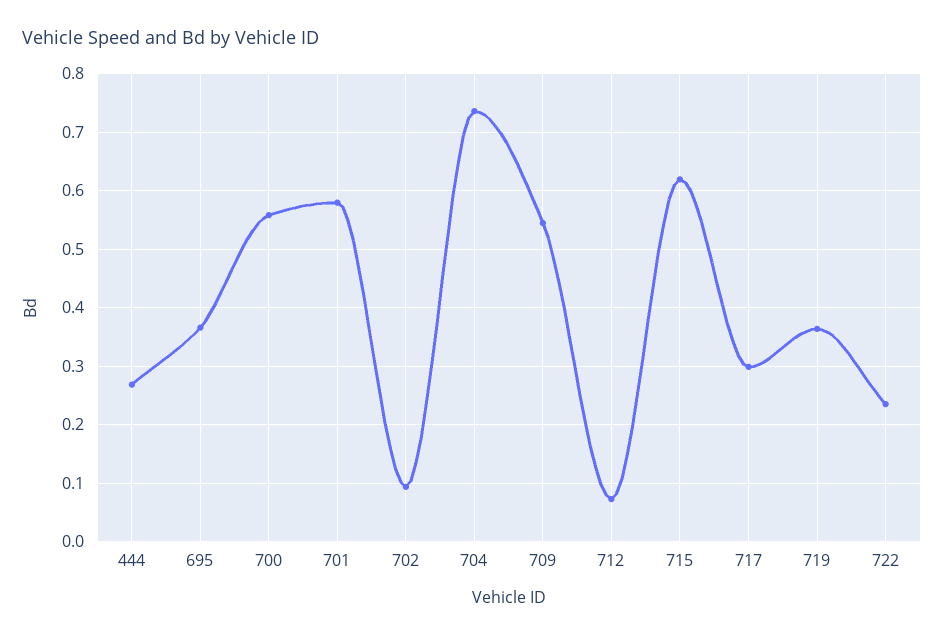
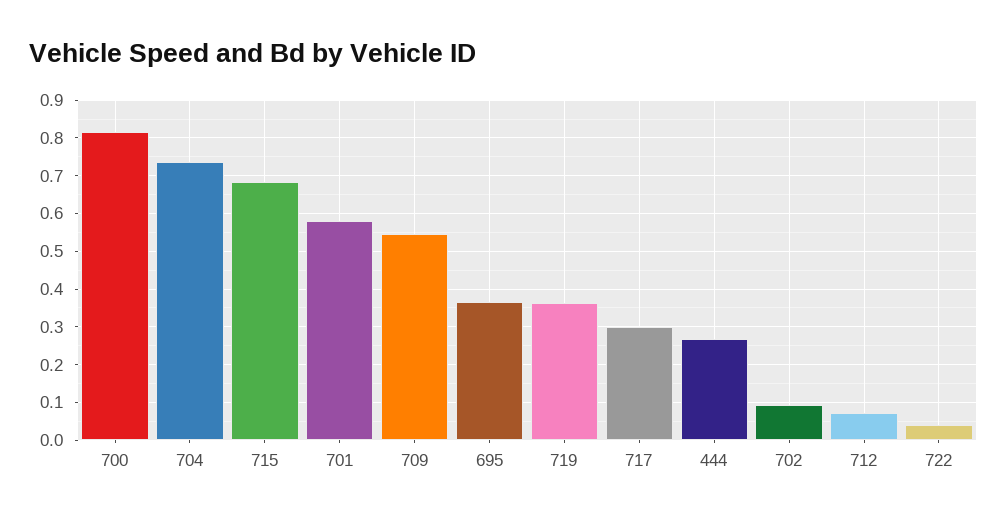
700: 0.56 -> 0.82
715: 0.62 -> 0.68
722: 0.24 -> 0.04

